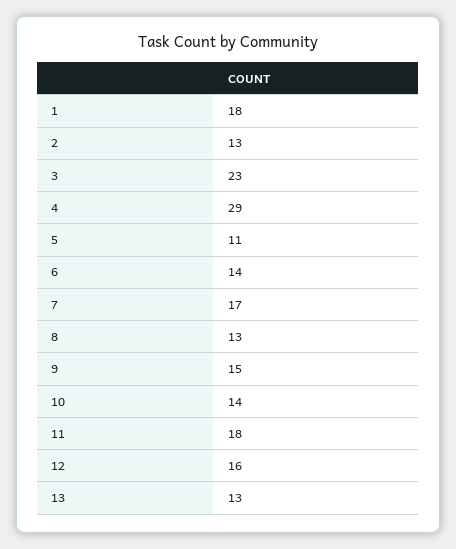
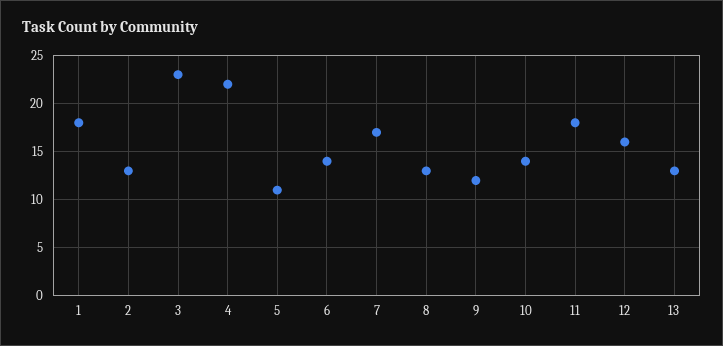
4: 29 -> 22
9: 15 -> 12

